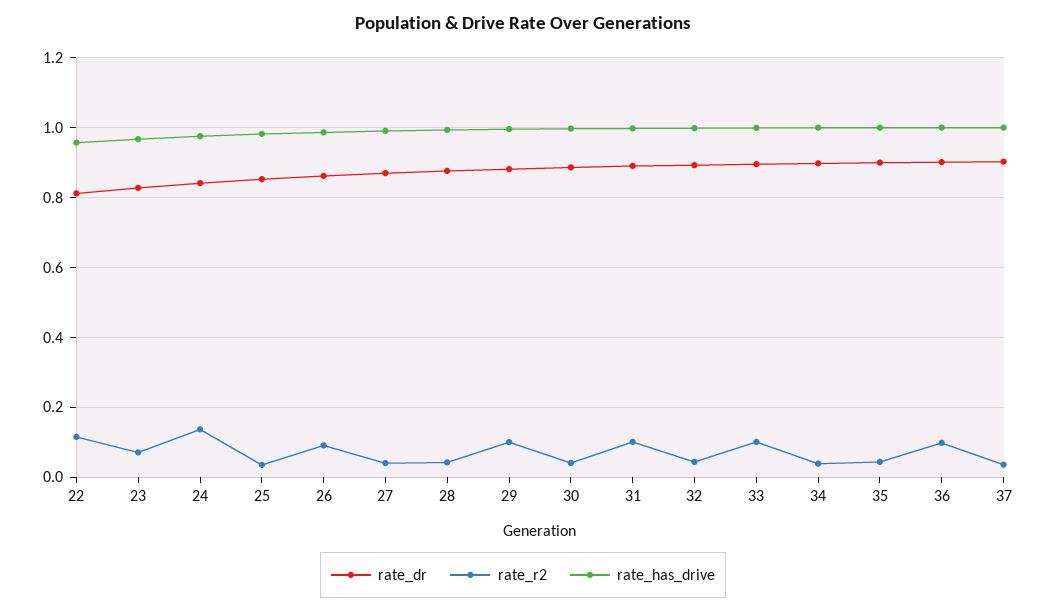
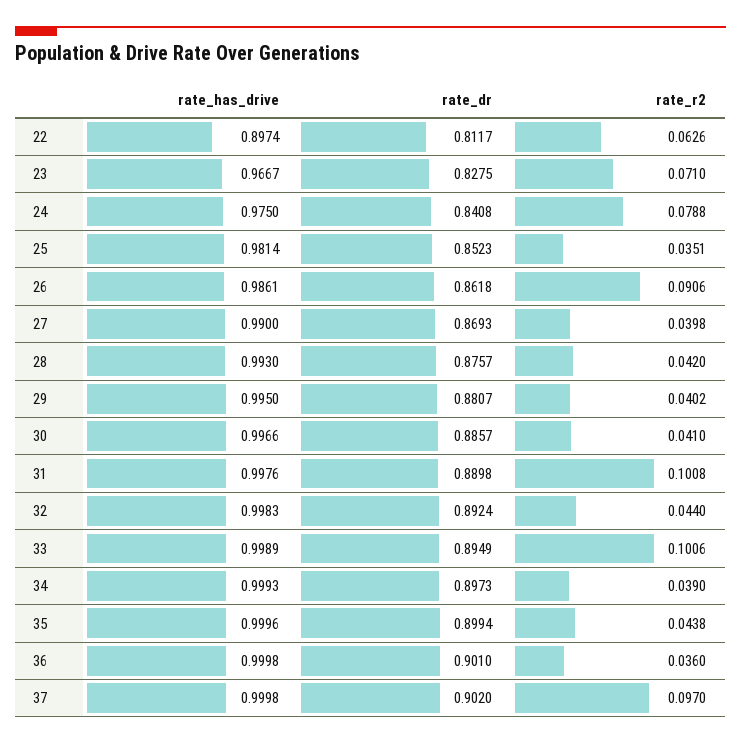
rate_r2, 22: 0.12 -> 0.0626
rate_has_drive, 22: 0.96 -> 0.8974
rate_r2, 24: 0.14 -> 0.0788
rate_r2, 29: 0.1 -> 0.0402
rate_r2, 36: 0.1 -> 0.036
rate_r2, 37: 0.04 -> 0.097

